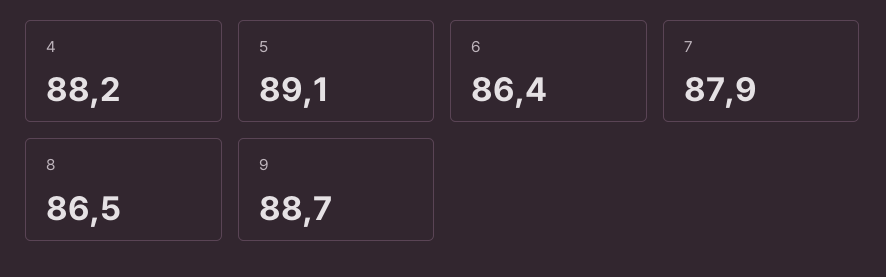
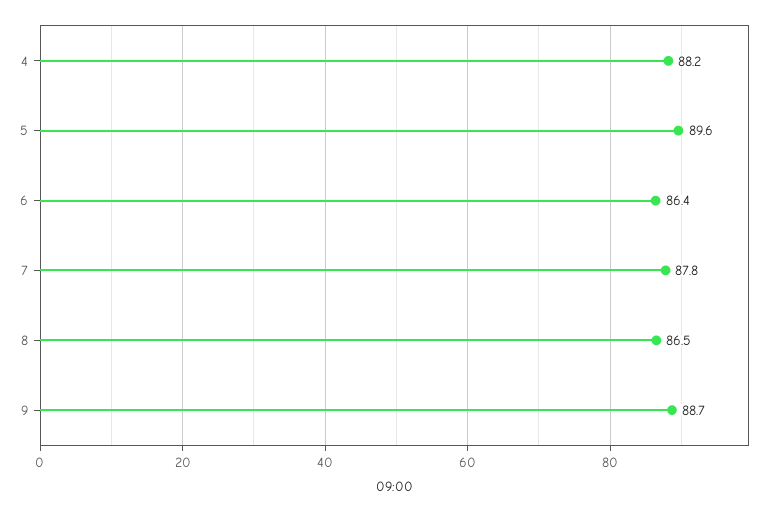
5: 89.1 -> 89.6
7: 87.9 -> 87.8

